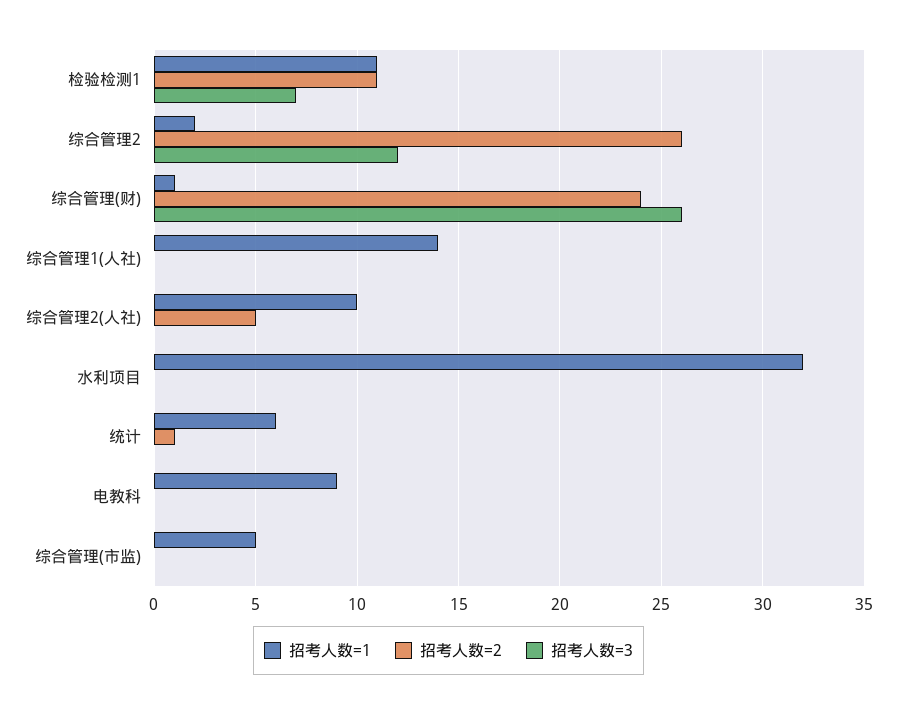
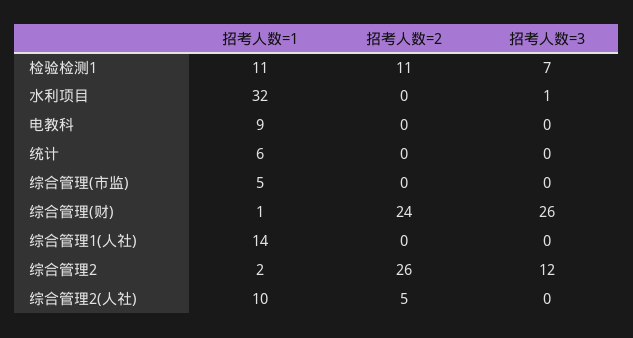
招考人数=3, 水利项目: 0 -> 1
招考人数=2, 统计: 1 -> 0

